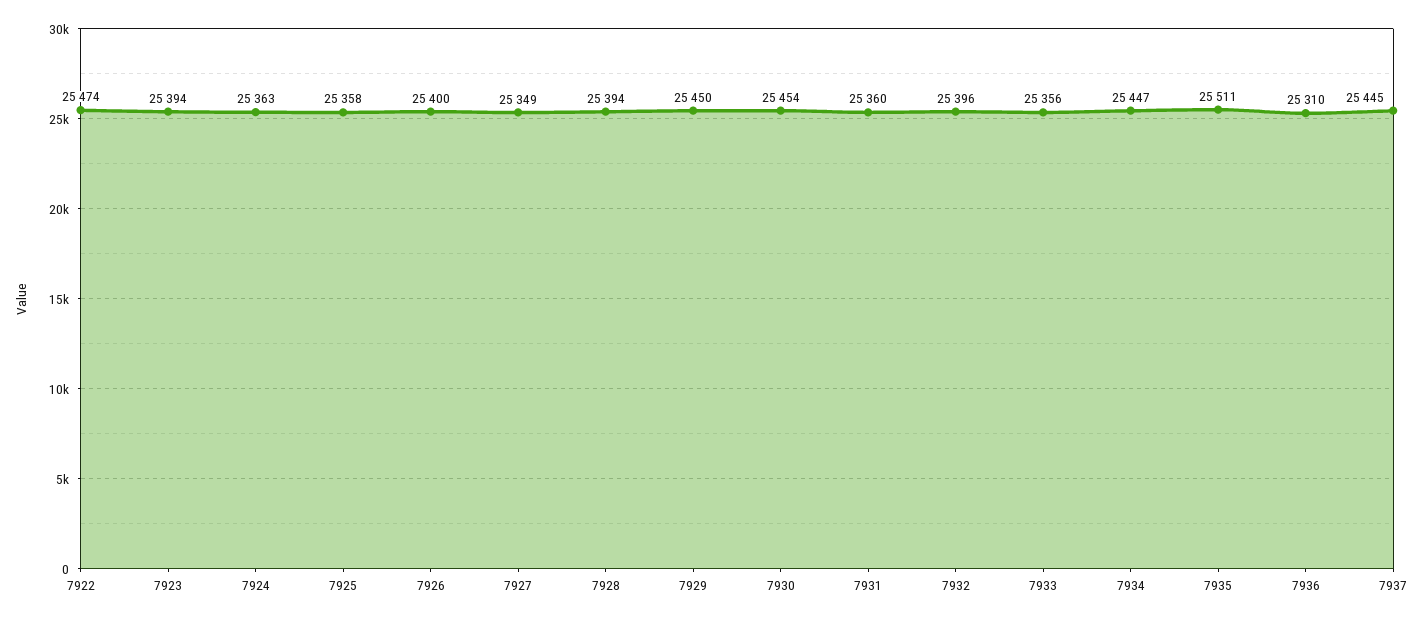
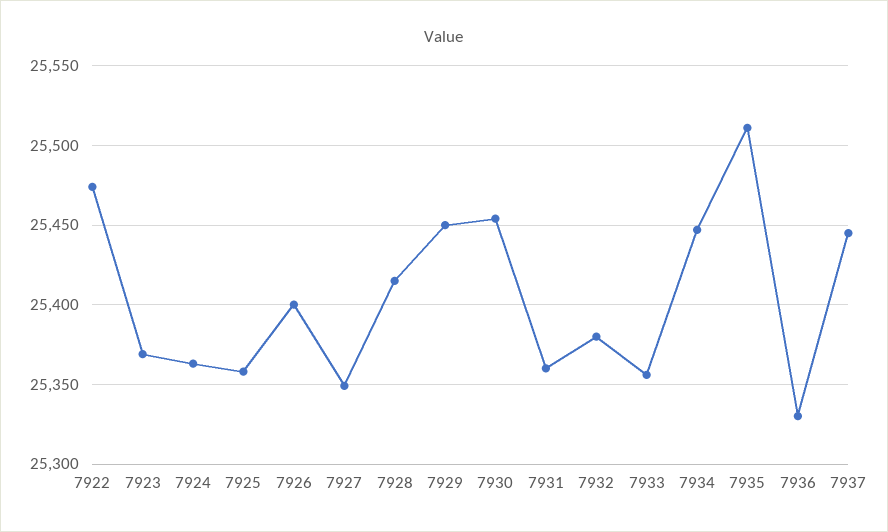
7923: 25394 -> 25370
7928: 25394 -> 25415
7932: 25396 -> 25380
7936: 25310 -> 25330

